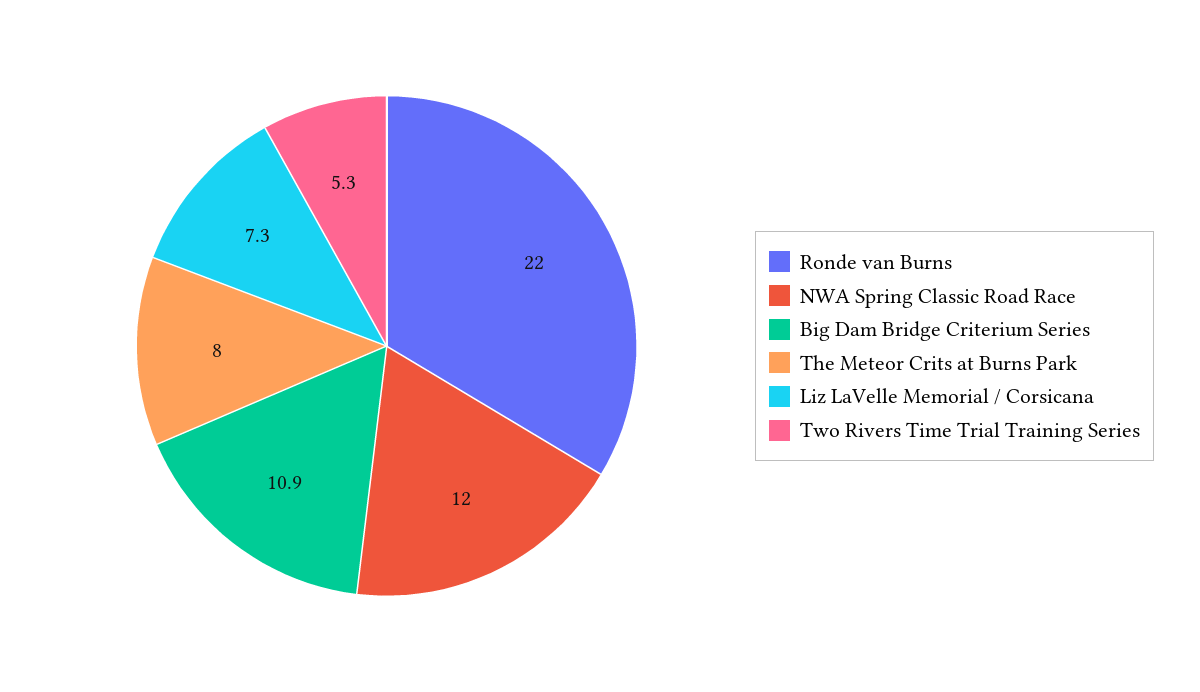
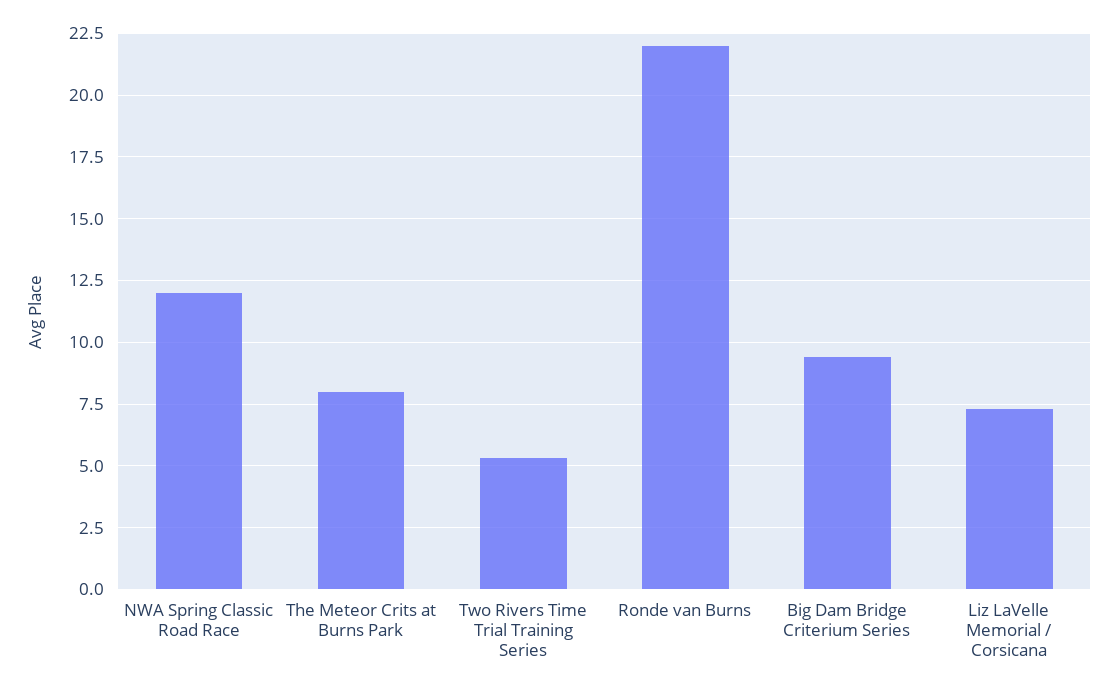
Big Dam Bridge Criterium Series: 10.9 -> 9.5

